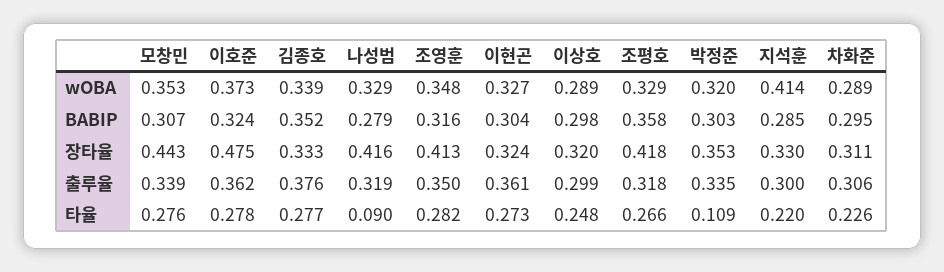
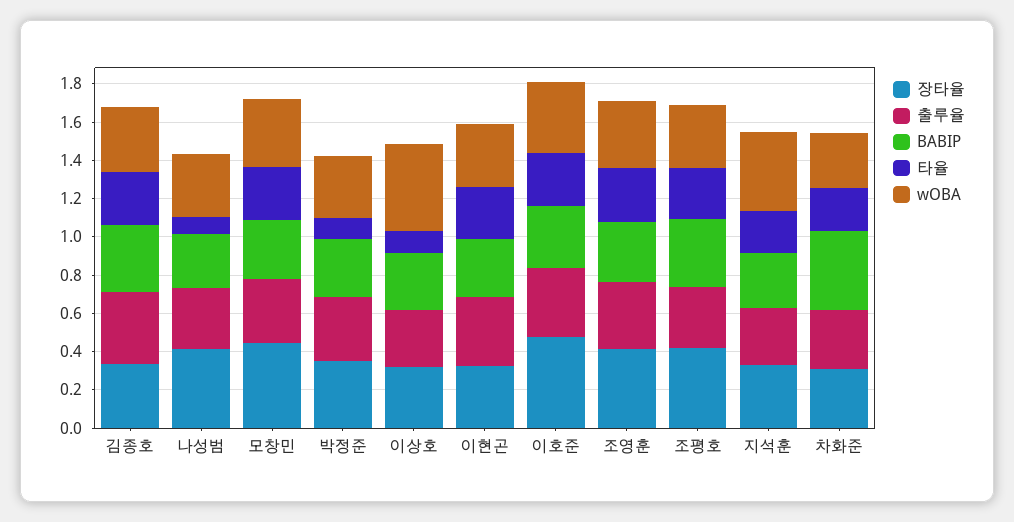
wOBA, 이상호: 0.289 -> 0.45
BABIP, 차화준: 0.295 -> 0.4
타율, 이상호: 0.248 -> 0.1

